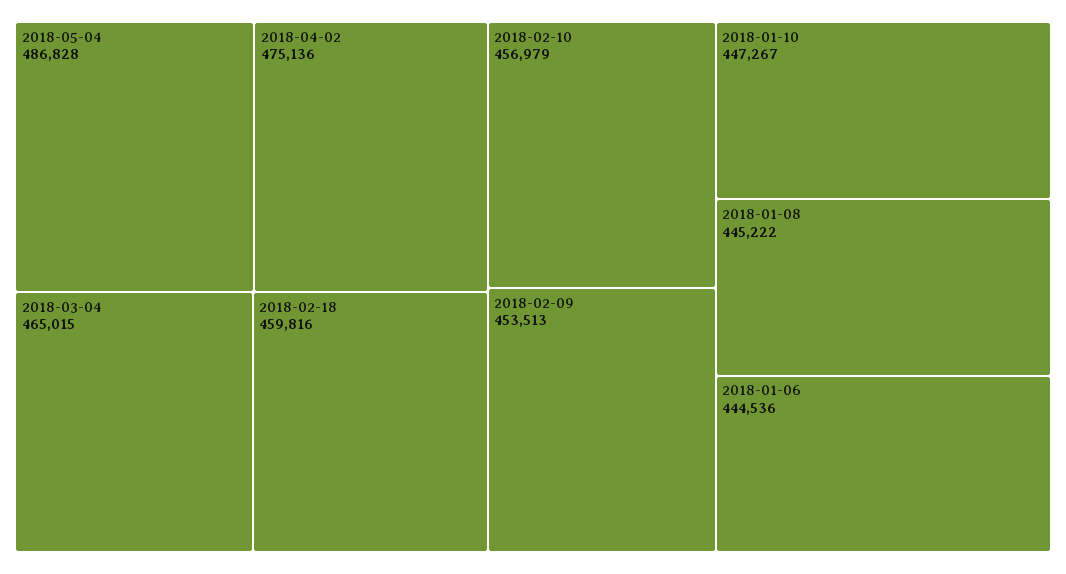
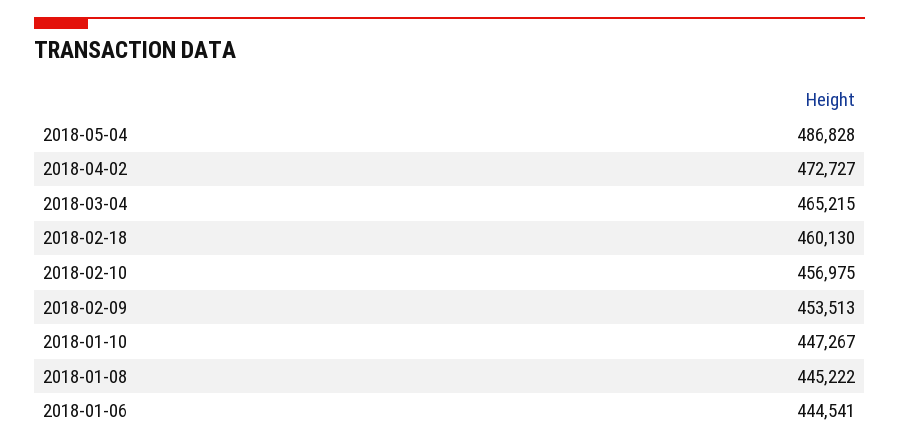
2018-04-02: 475136 -> 472727
2018-03-04: 465015 -> 465215
2018-02-18: 459816 -> 460130
2018-02-10: 456979 -> 456975
2018-01-06: 444536 -> 444541

